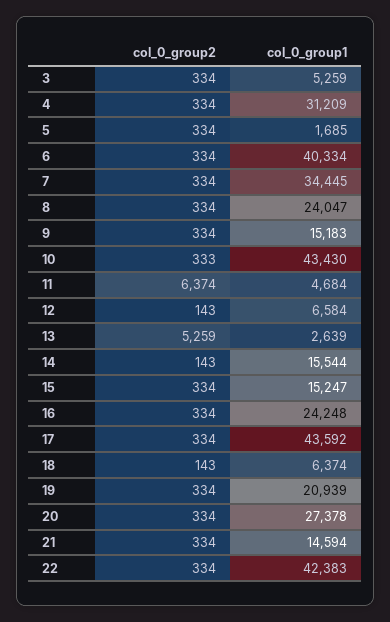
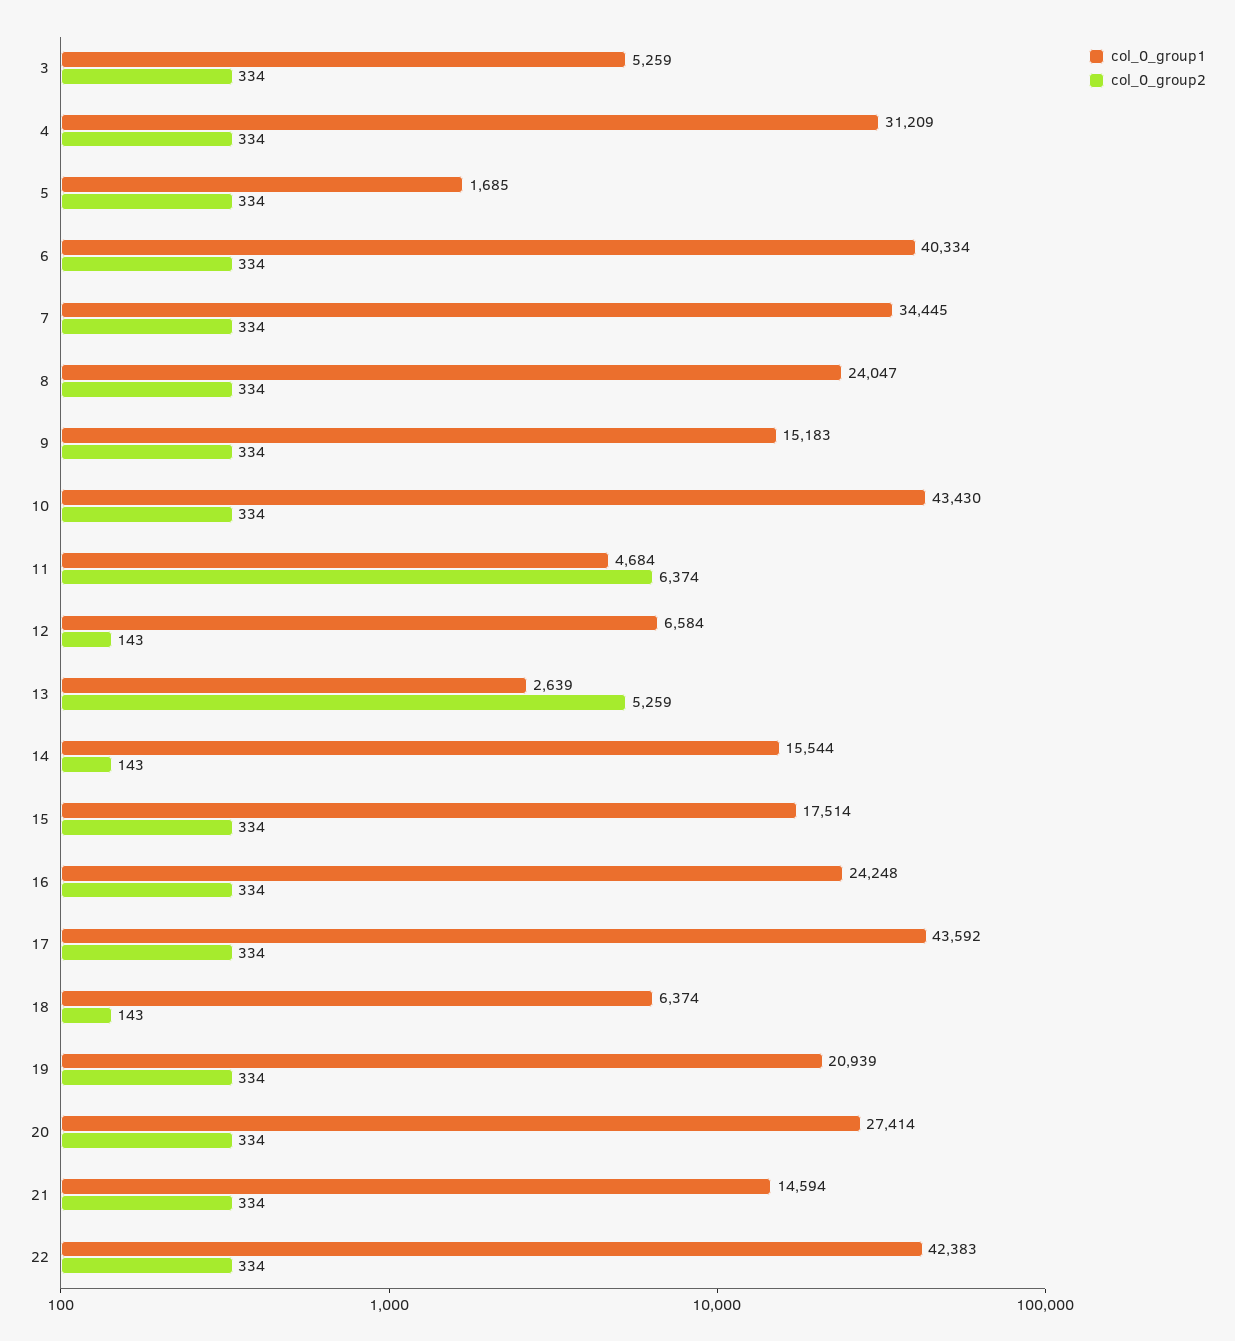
col_0_group2, 10: 333 -> 334
col_0_group1, 15: 15247 -> 17514
col_0_group1, 20: 27378 -> 27414

